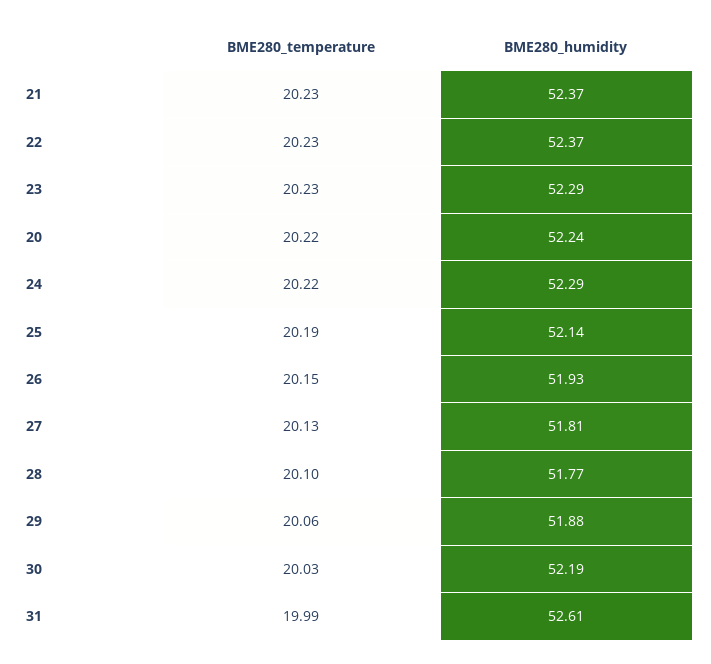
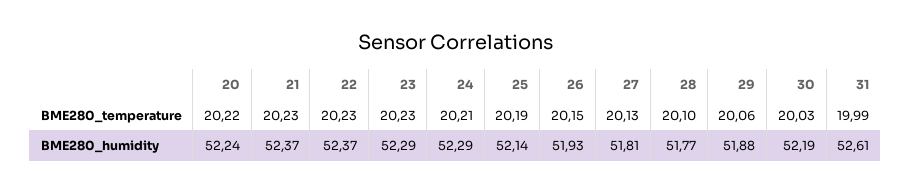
BME280_temperature, 24: 20.22 -> 20.21

